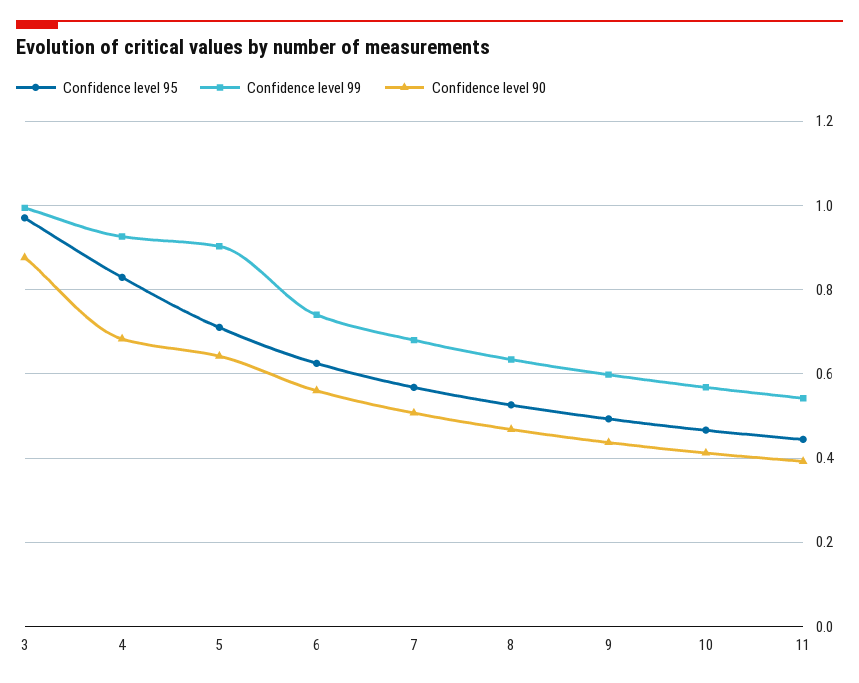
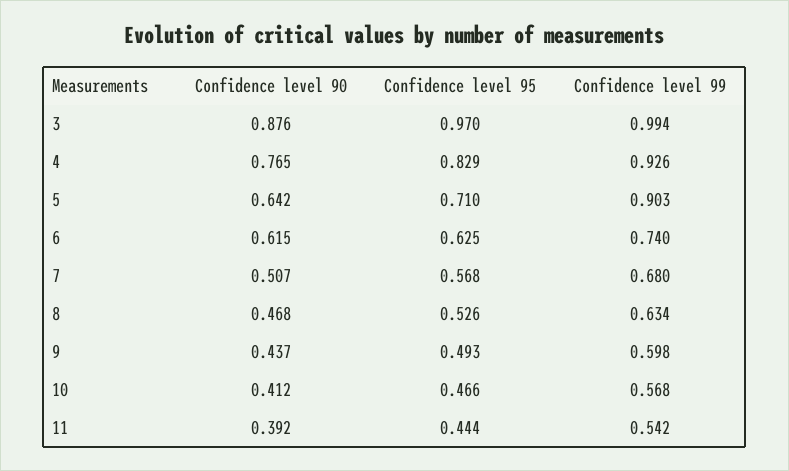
Confidence level 90, 4: 0.68 -> 0.765
Confidence level 90, 6: 0.56 -> 0.615

